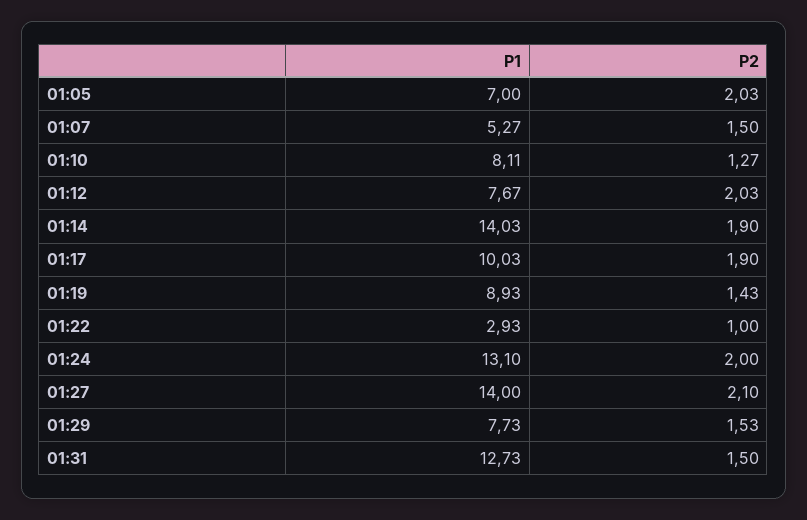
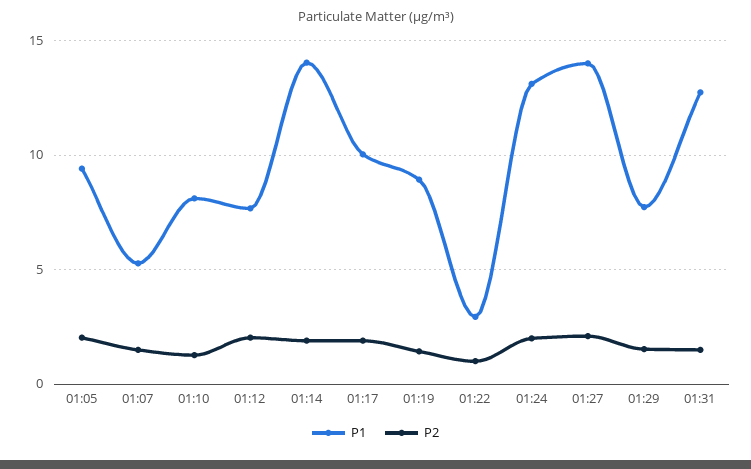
P1, 01:05: 7 -> 9.5

